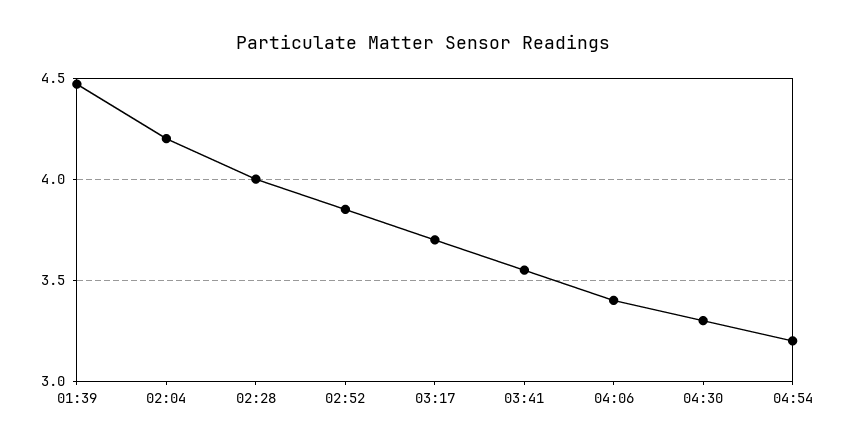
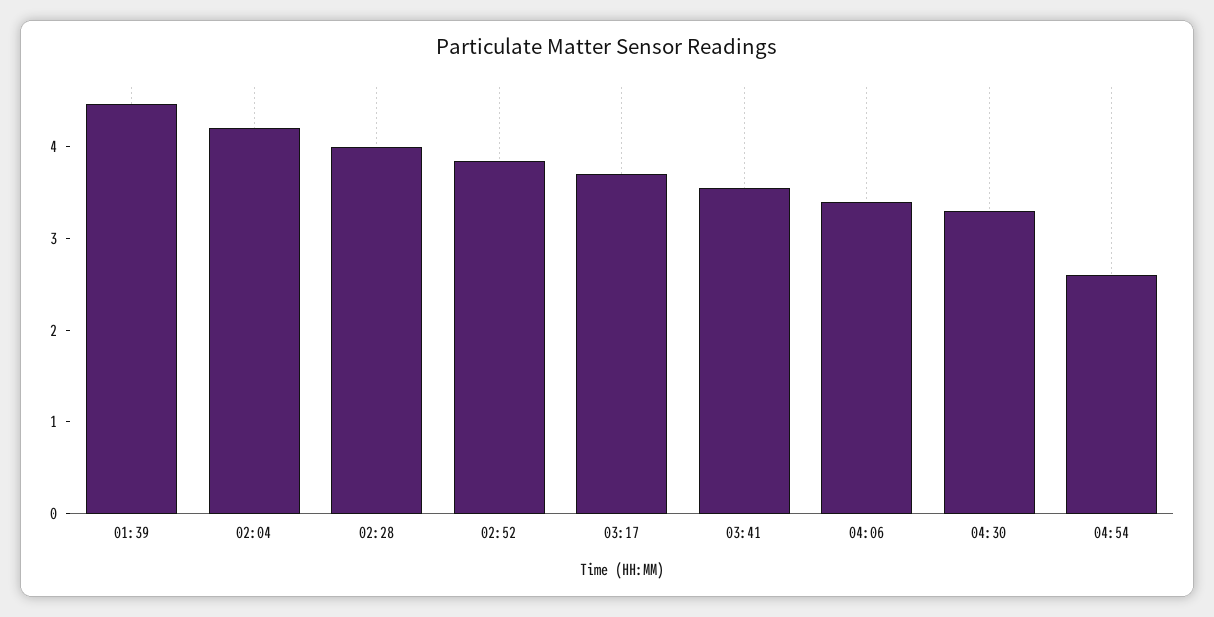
04:54: 3.2 -> 2.6

